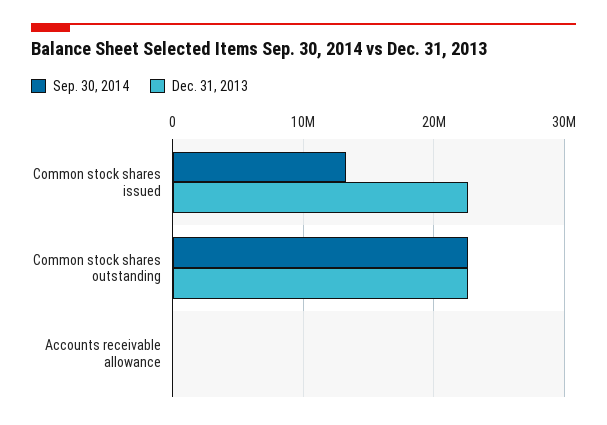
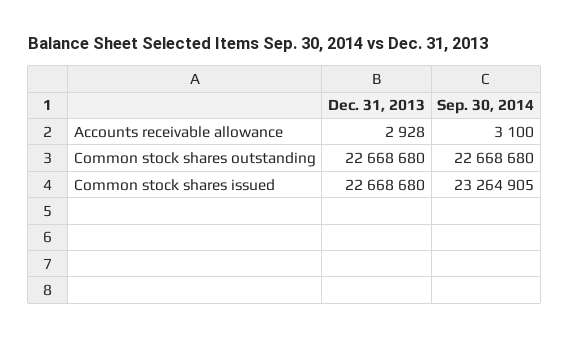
Sep. 30, 2014, Common stock shares issued: 13000000 -> 23264905

